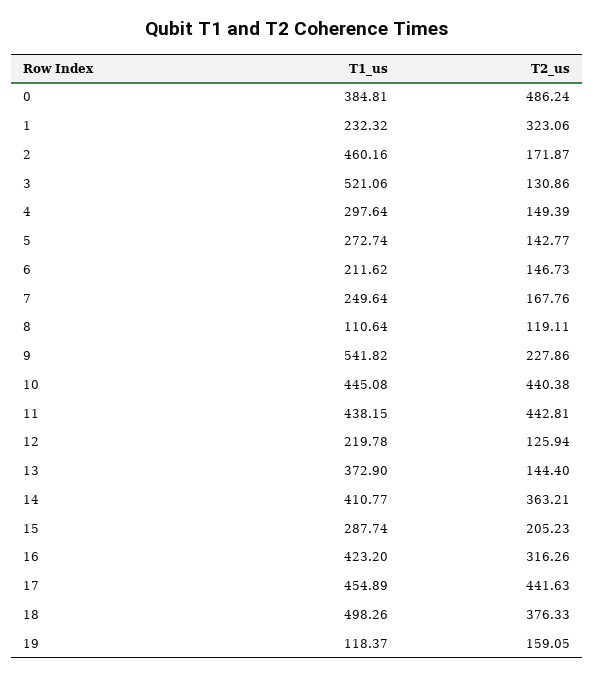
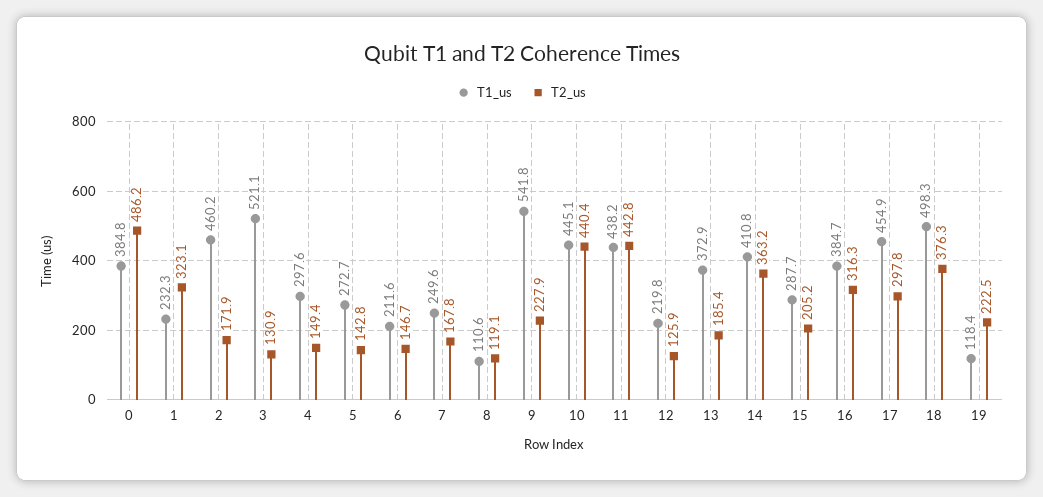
T2_us, 13: 144.4 -> 185.4
T1_us, 16: 423.2 -> 384.7
T2_us, 17: 441.63 -> 297.8
T2_us, 19: 159.05 -> 222.5

